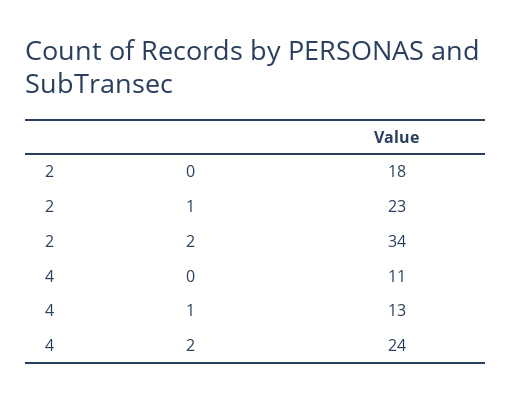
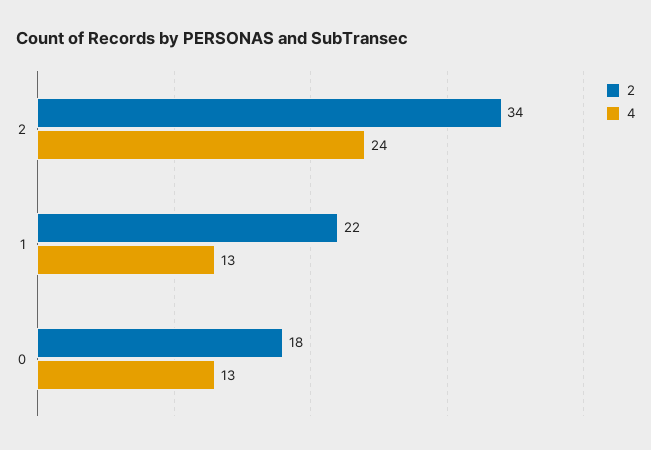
2, 1: 23 -> 22
4, 0: 11 -> 13

